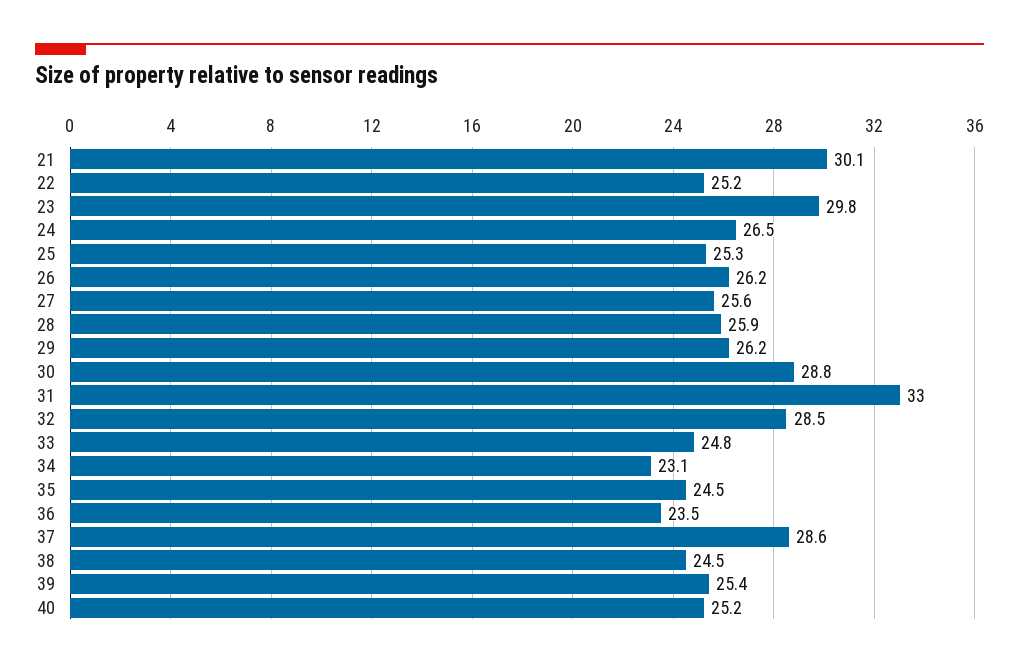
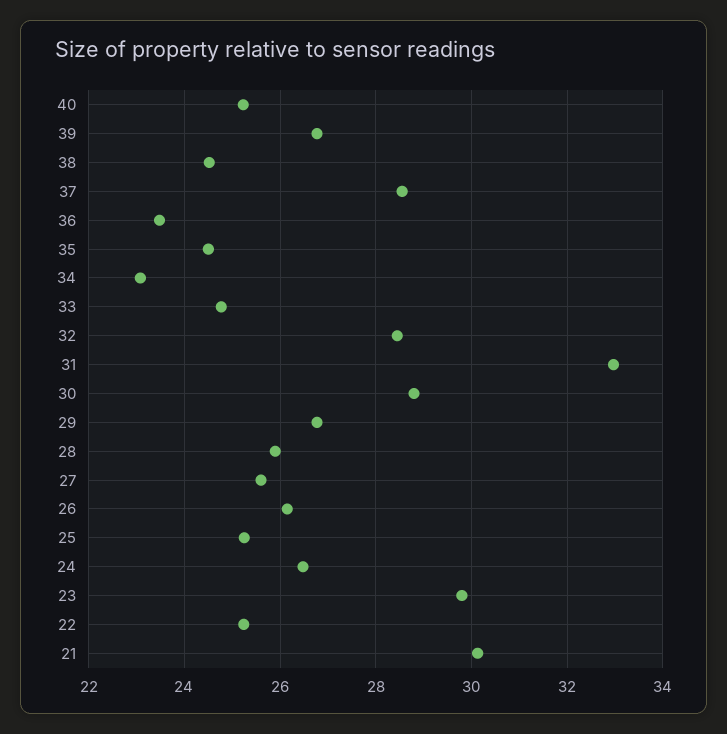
29: 26.2 -> 26.8
39: 25.4 -> 26.8

